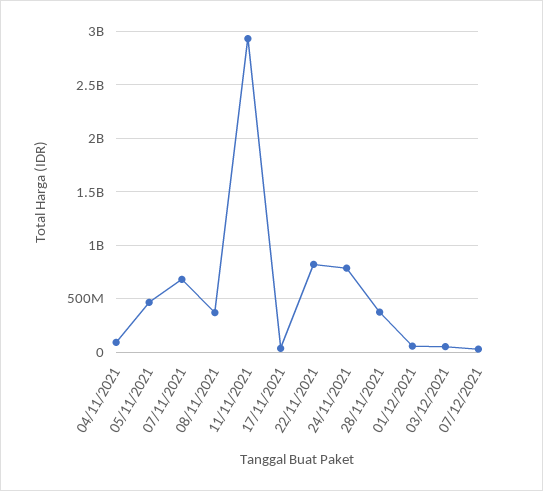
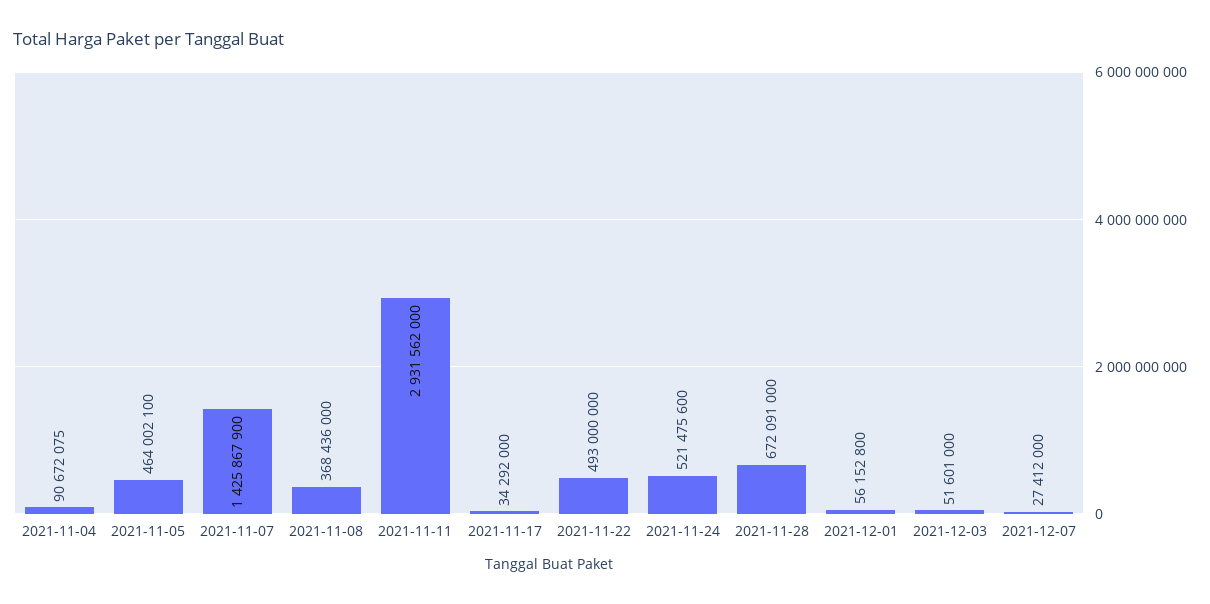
07/11/2021: 700000000 -> 1425867900
22/11/2021: 800000000 -> 493000000
24/11/2021: 800000000 -> 521475600
28/11/2021: 400000000 -> 672091000

